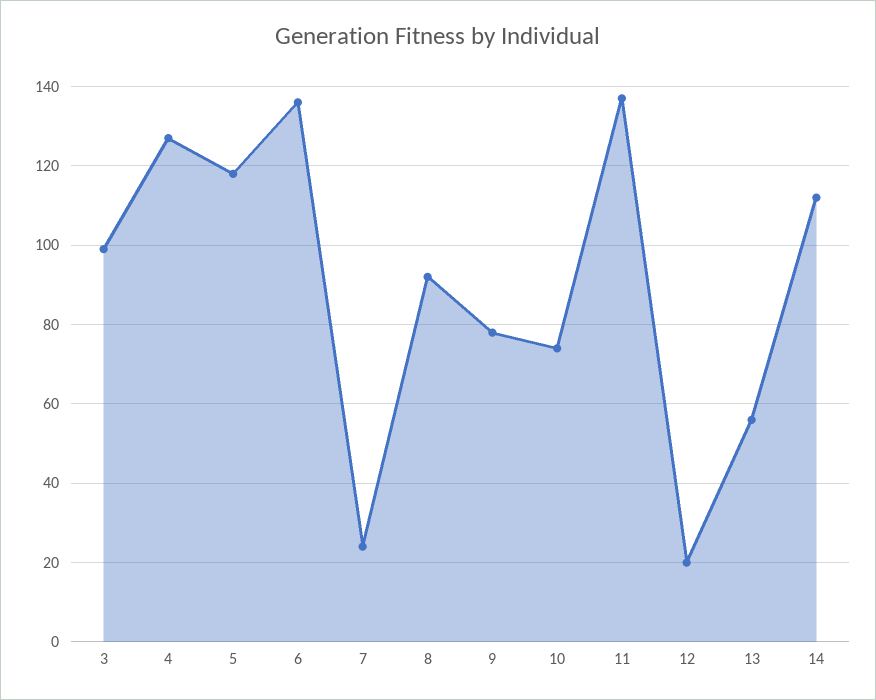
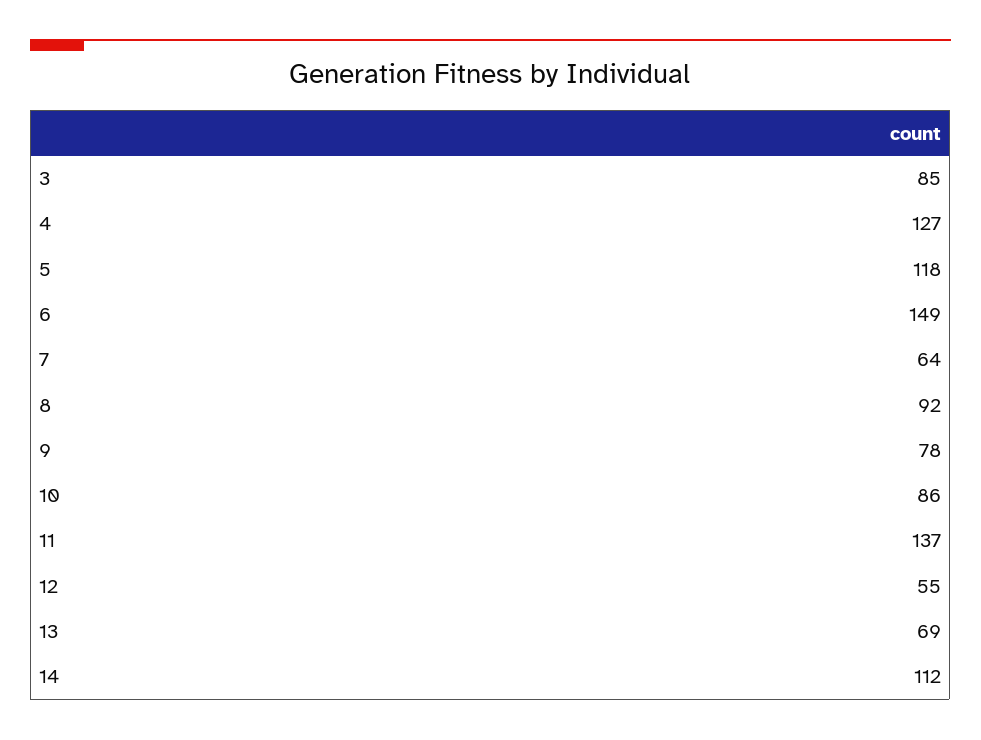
3: 100 -> 85
6: 135 -> 149
7: 25 -> 64
10: 75 -> 86
12: 20 -> 55
13: 55 -> 69

